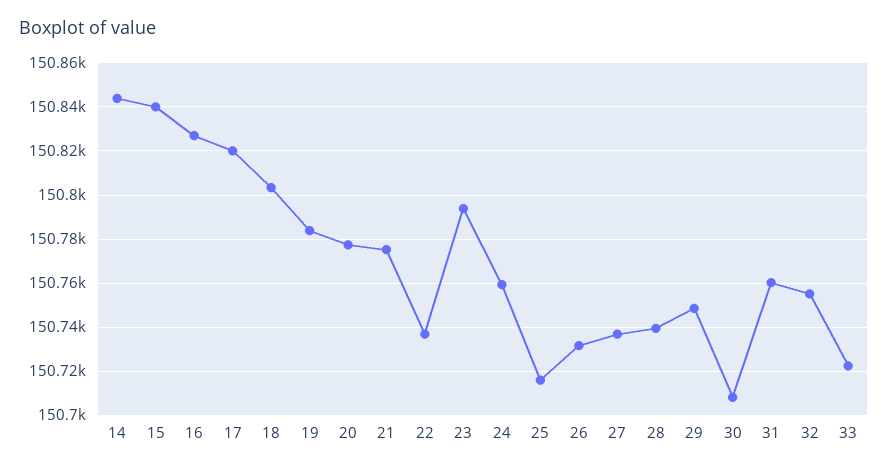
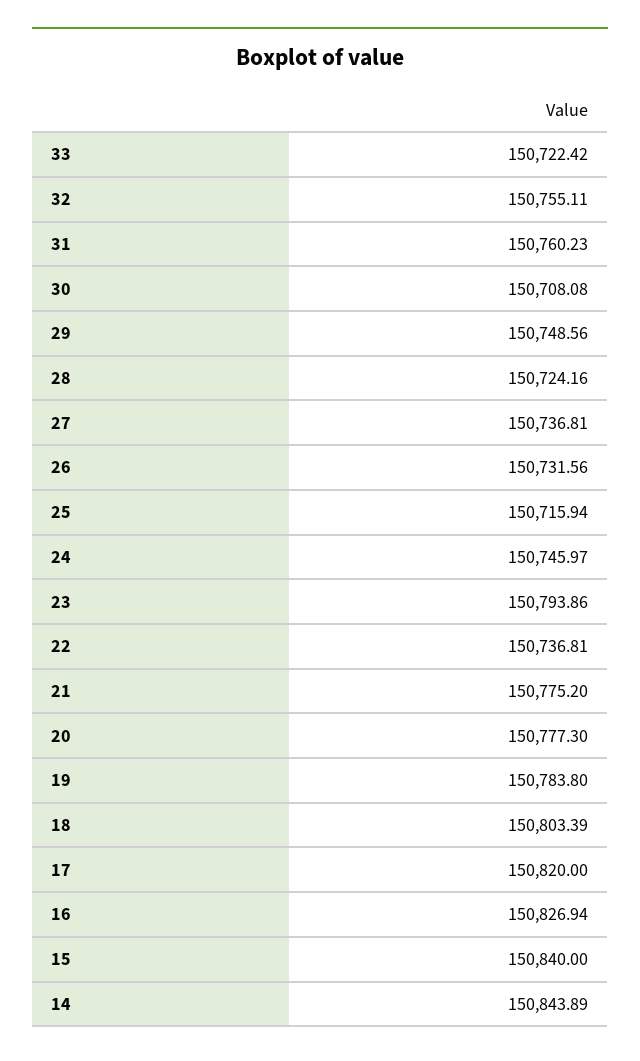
24: 150760 -> 150745.97
28: 150740 -> 150724.16

